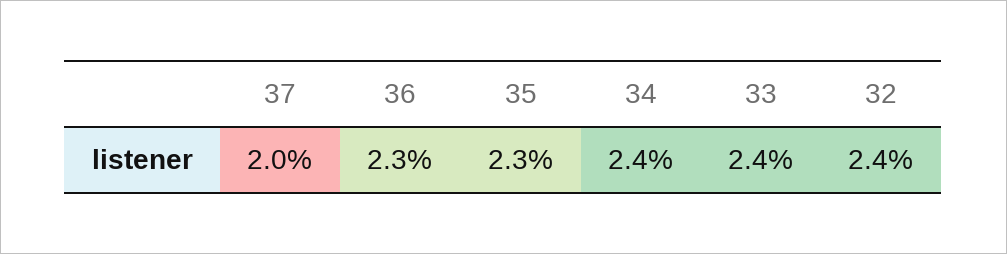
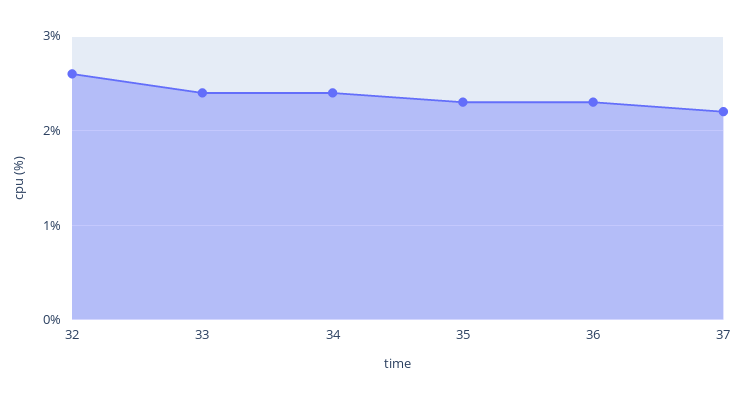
37: 2 -> 2.2
32: 2.4 -> 2.6

